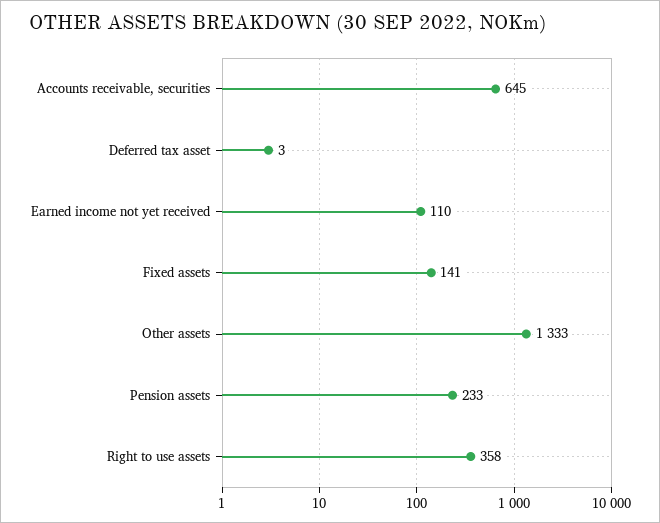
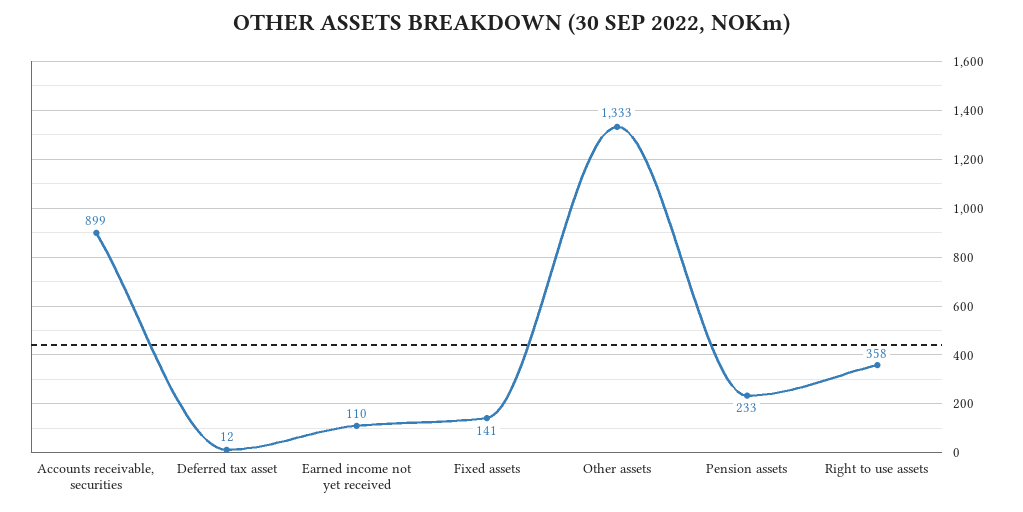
Accounts receivable, securities: 645 -> 899
Deferred tax asset: 3 -> 12

